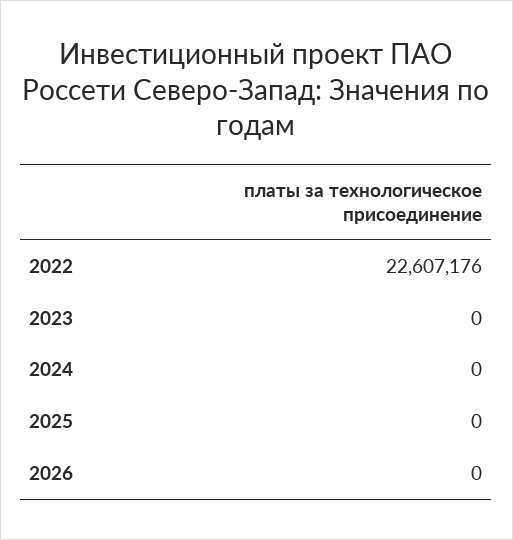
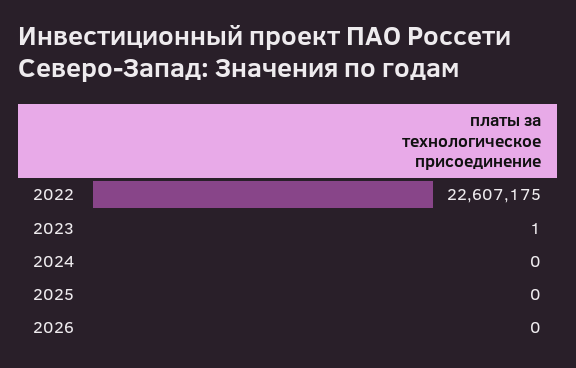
2022: 22607176 -> 22607175
2023: 0 -> 1

